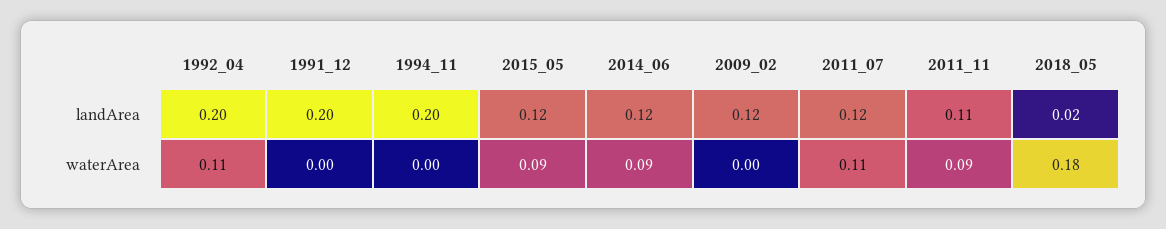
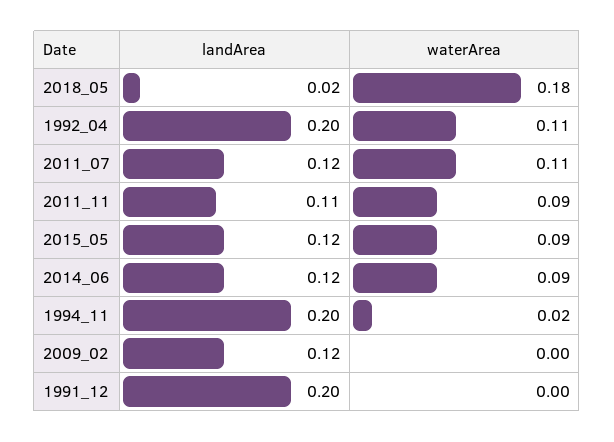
1994_11, waterArea: 0 -> 0.02

